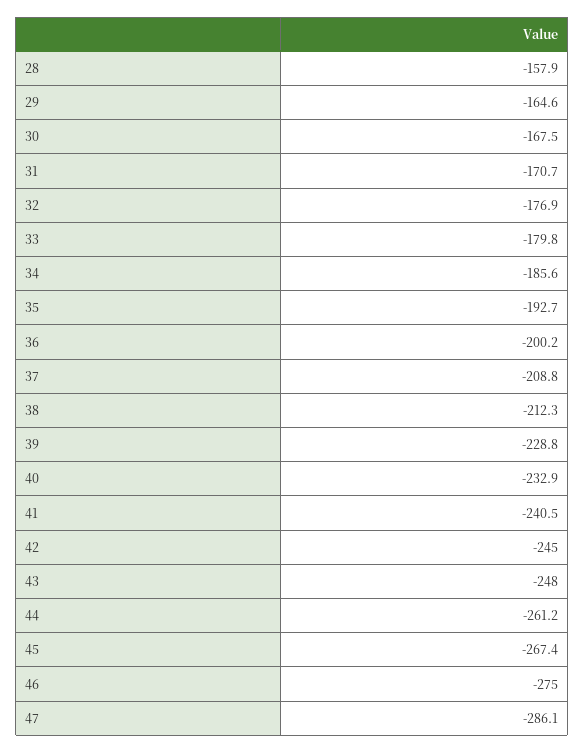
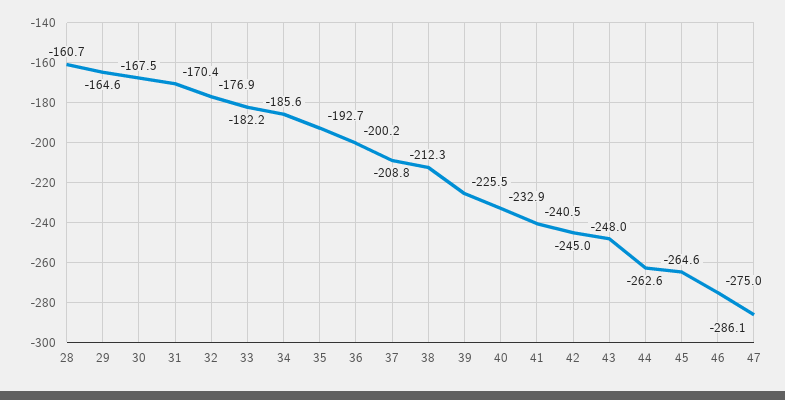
28: -157.9 -> -160.7
31: -170.7 -> -170.4
33: -179.8 -> -182.2
39: -228.8 -> -225.5
44: -261.2 -> -262.6
45: -267.4 -> -264.6

